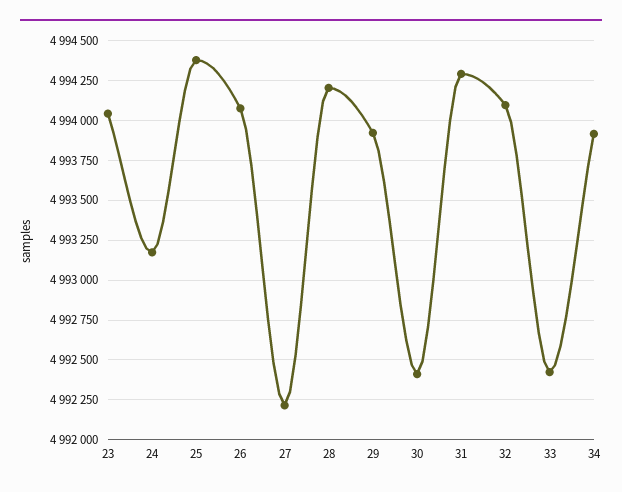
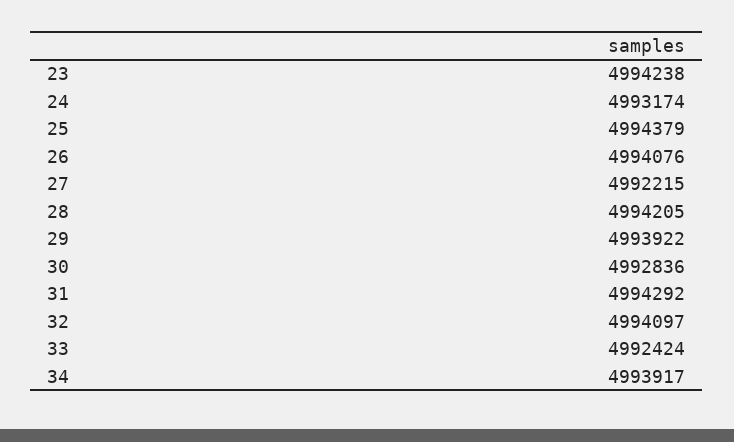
23: 4994050 -> 4994238
30: 4992400 -> 4992836

